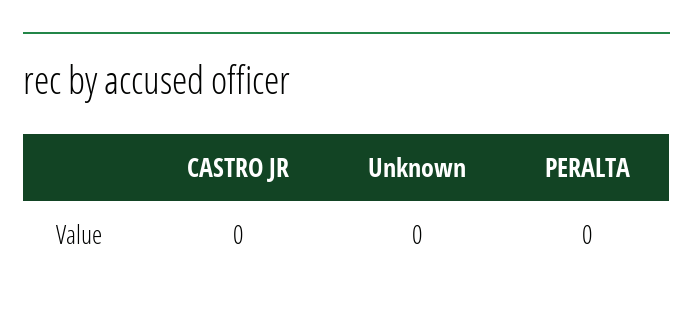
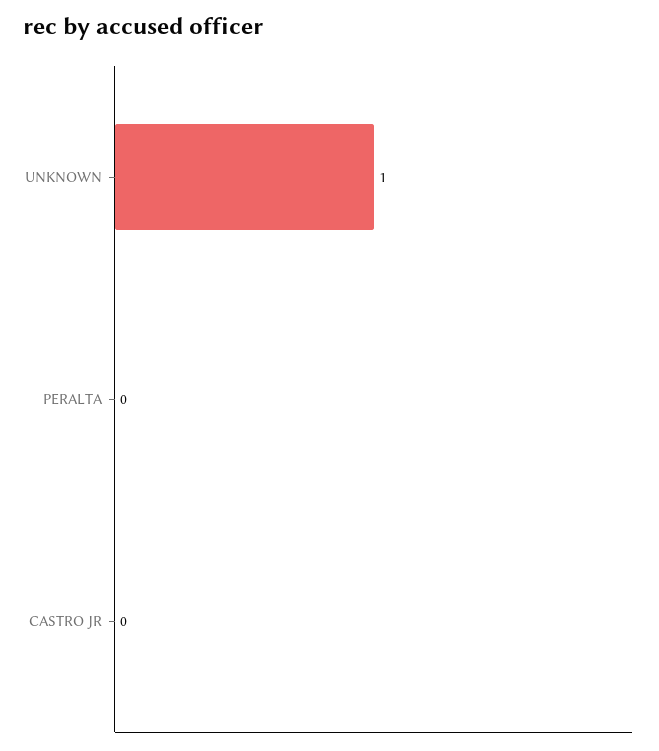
Unknown: 0 -> 1

